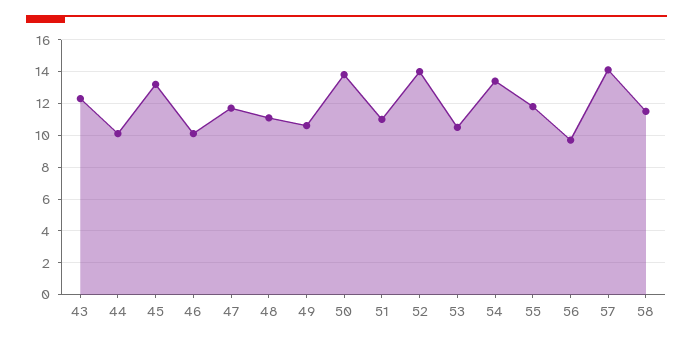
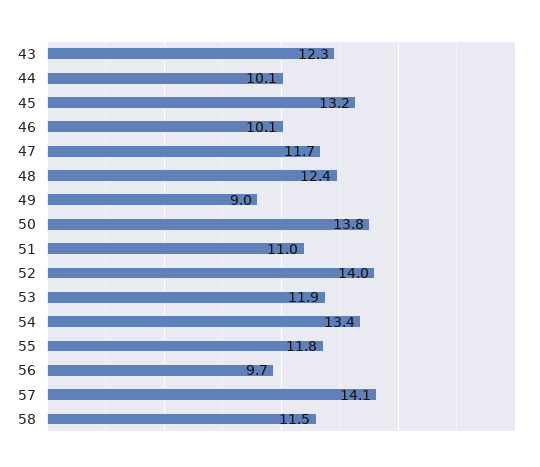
48: 11 -> 12.4
49: 10.5 -> 9
53: 10.5 -> 11.9

